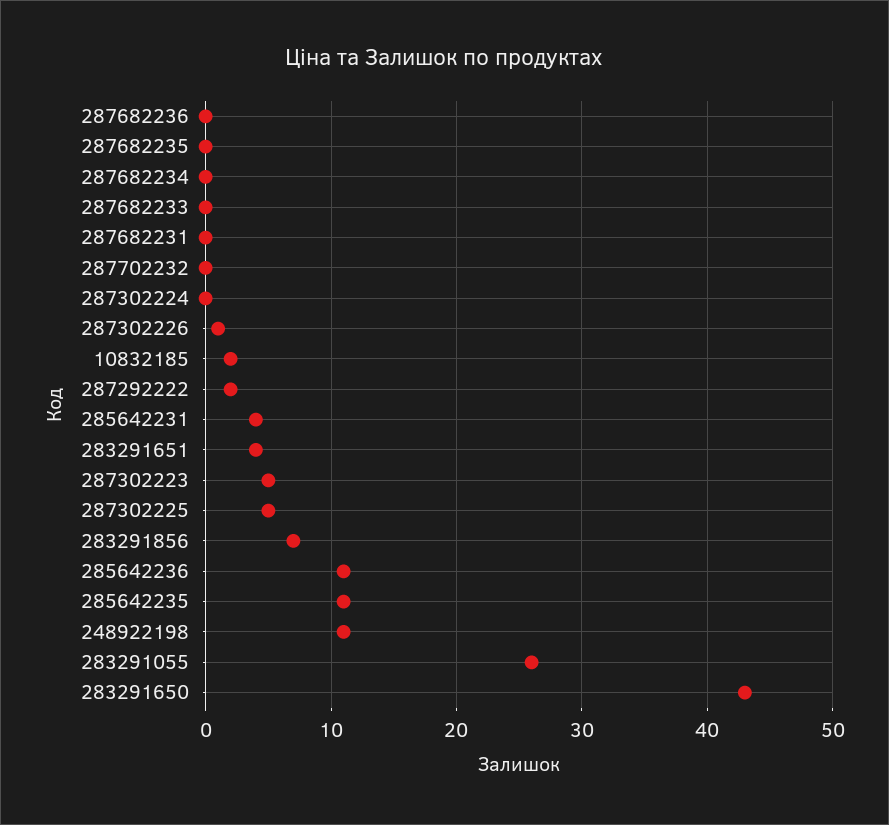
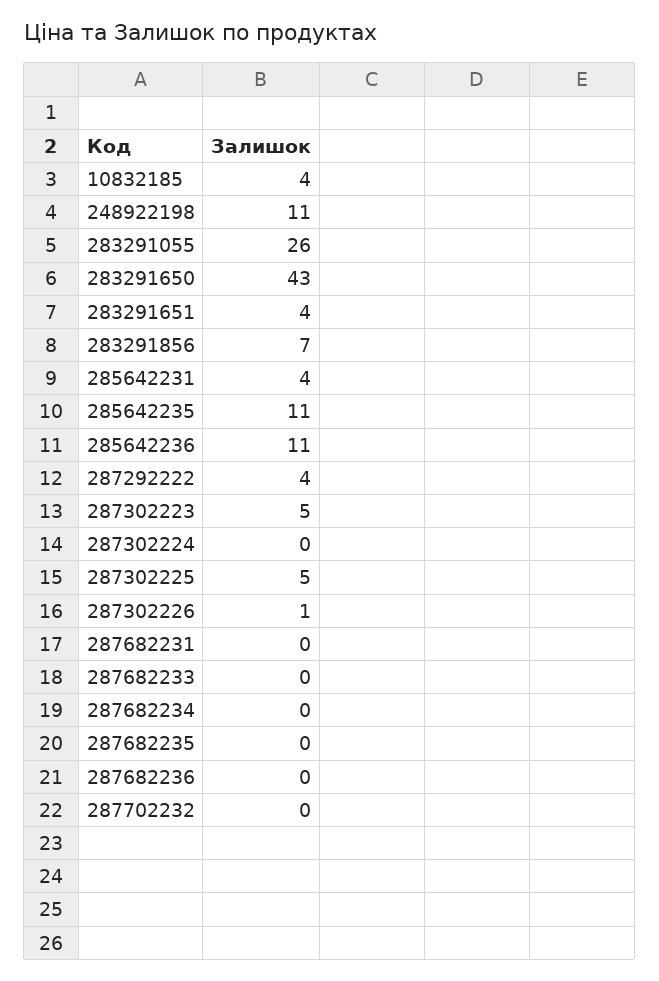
10832185: 2 -> 4
287292222: 2 -> 4

